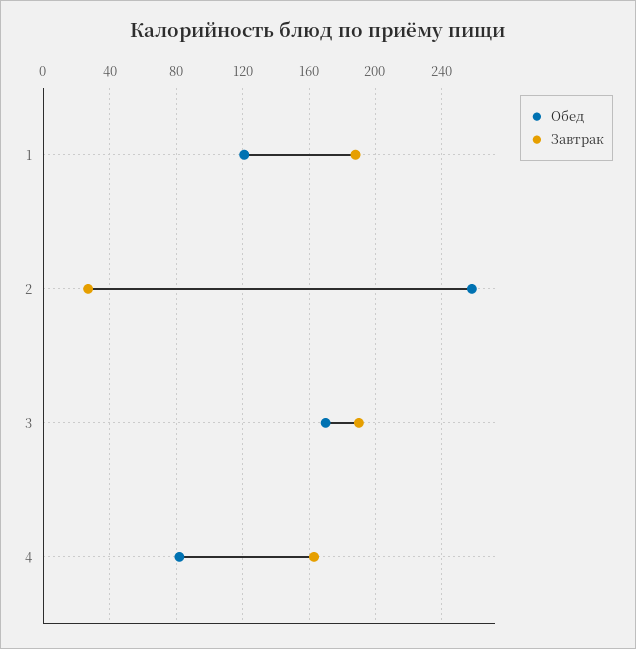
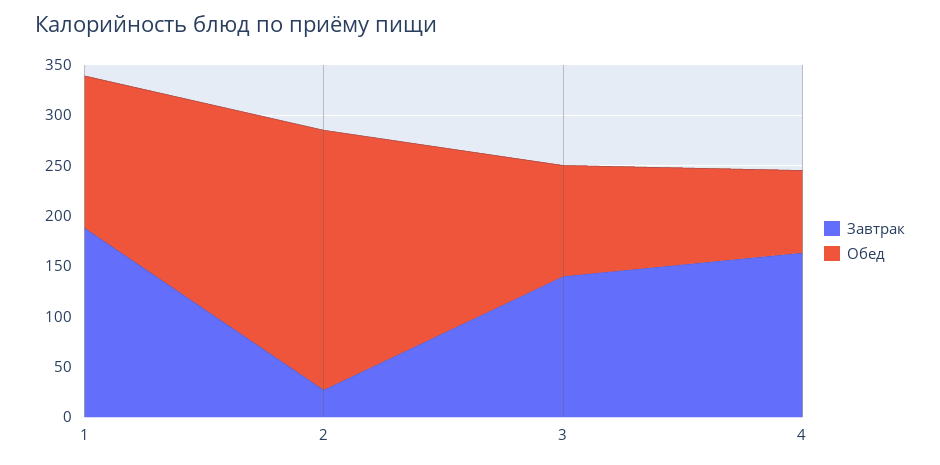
Обед, 1: 120 -> 150
Обед, 3: 170 -> 110
Завтрак, 3: 190 -> 140

